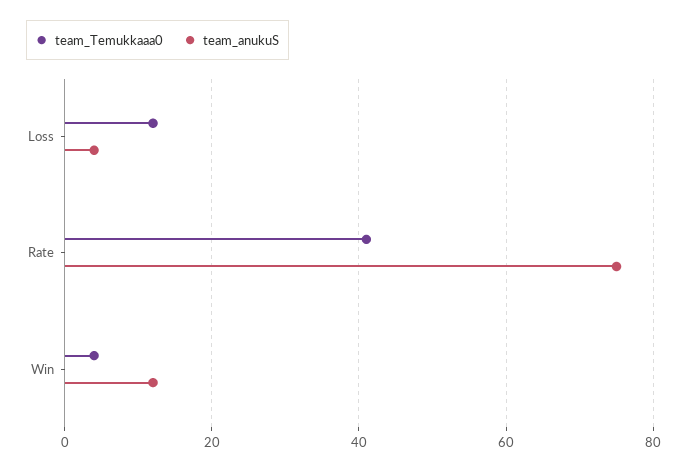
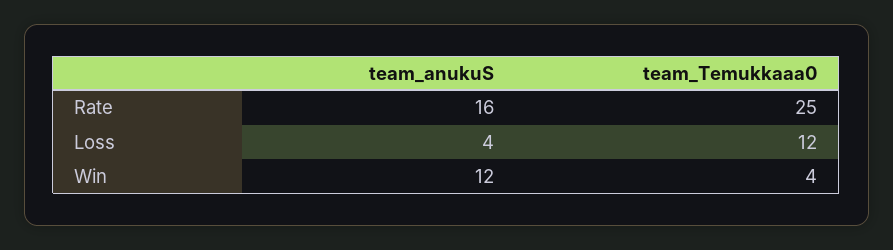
team_Temukkaaa0, Rate: 40 -> 25
team_anukuS, Rate: 75 -> 16

